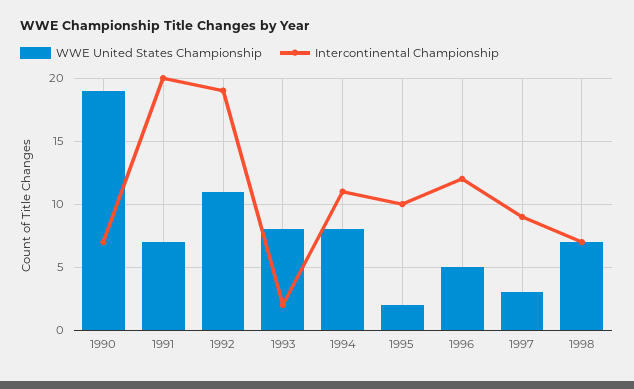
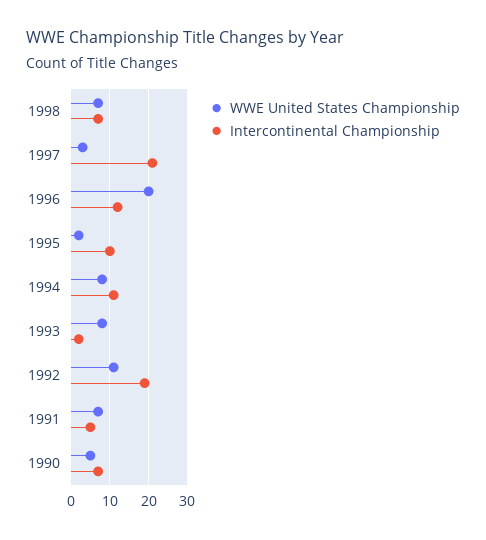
WWE United States Championship, 1990: 19 -> 5
Intercontinental Championship, 1991: 20 -> 5
WWE United States Championship, 1996: 5 -> 20
Intercontinental Championship, 1997: 9 -> 20

